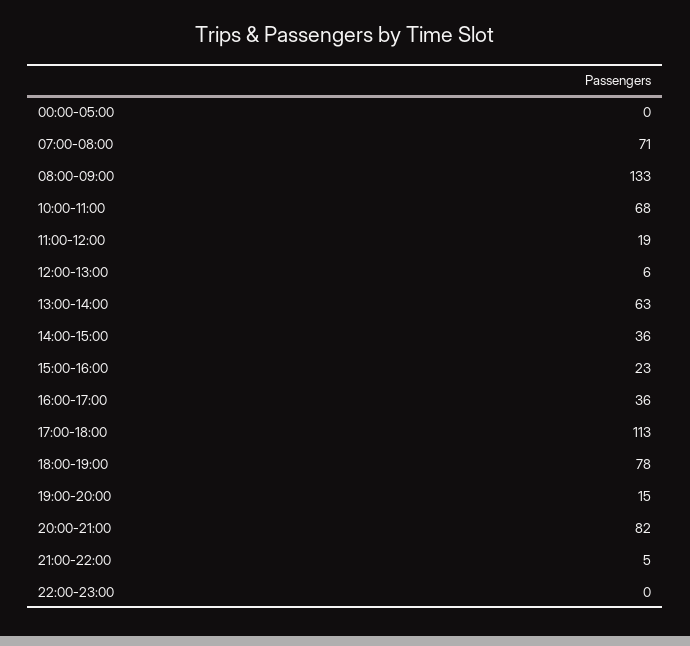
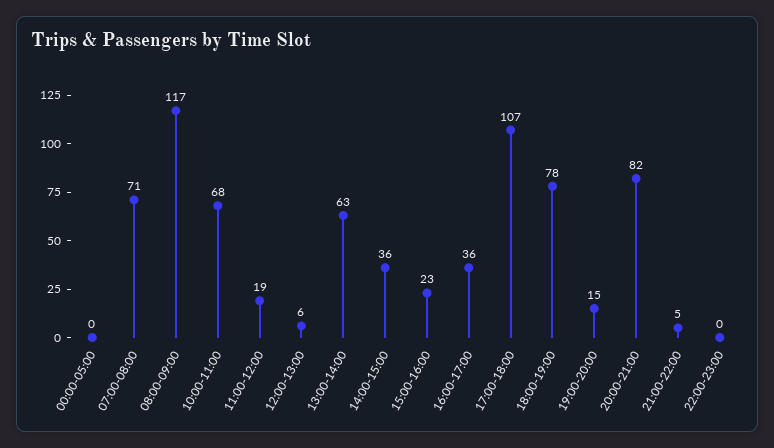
08:00-09:00: 133 -> 117
17:00-18:00: 113 -> 107

